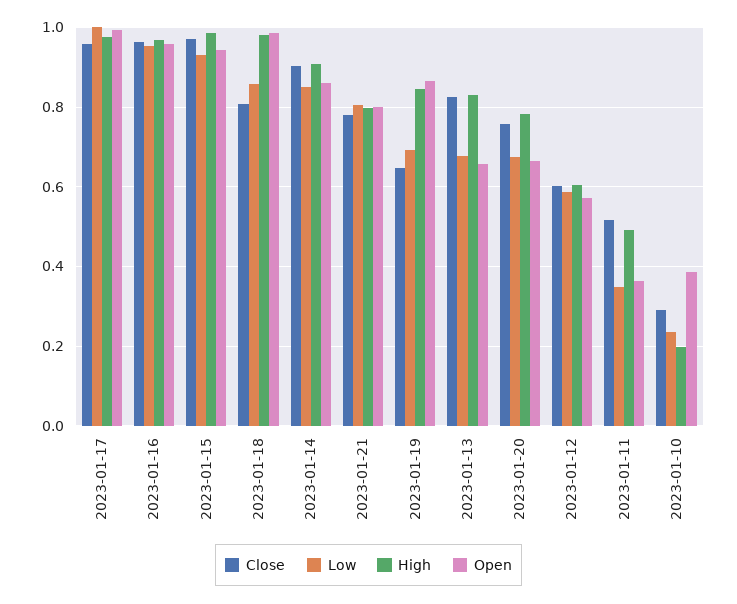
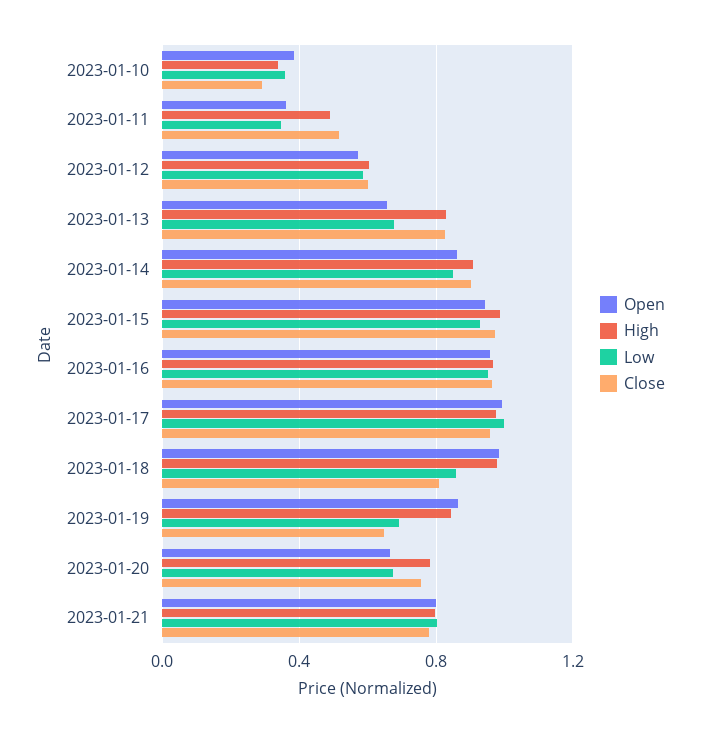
Low, 2023-01-10: 0.24 -> 0.35
High, 2023-01-10: 0.2 -> 0.35

